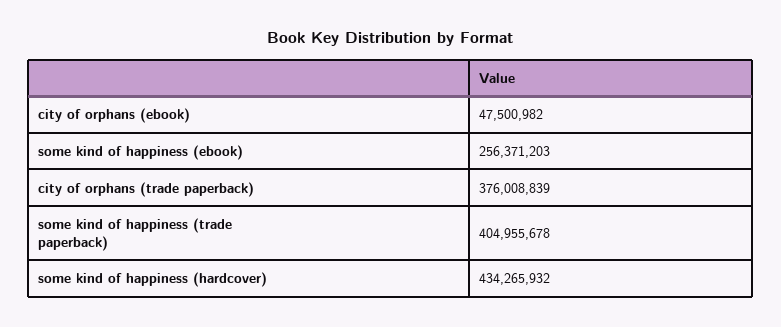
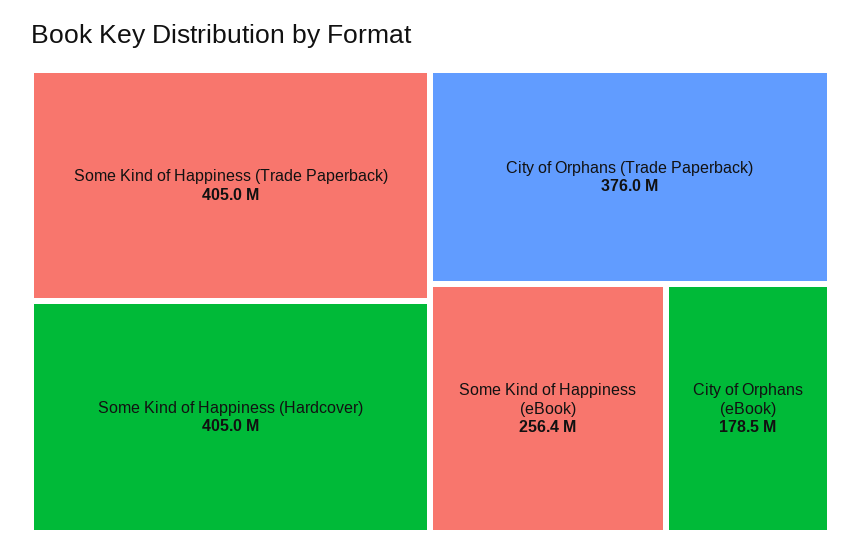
city of orphans (ebook): 47500982 -> 178500000
some kind of happiness (hardcover): 434265932 -> 405000000

